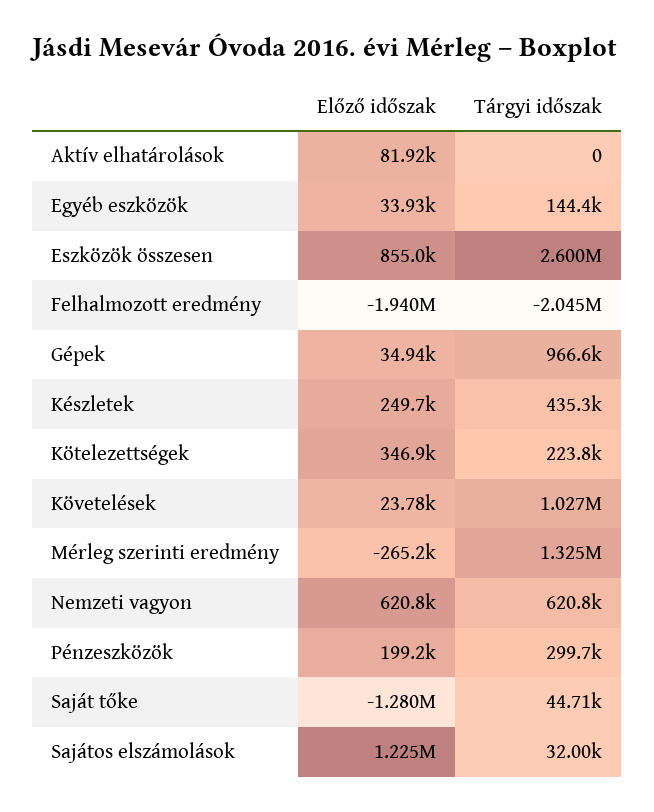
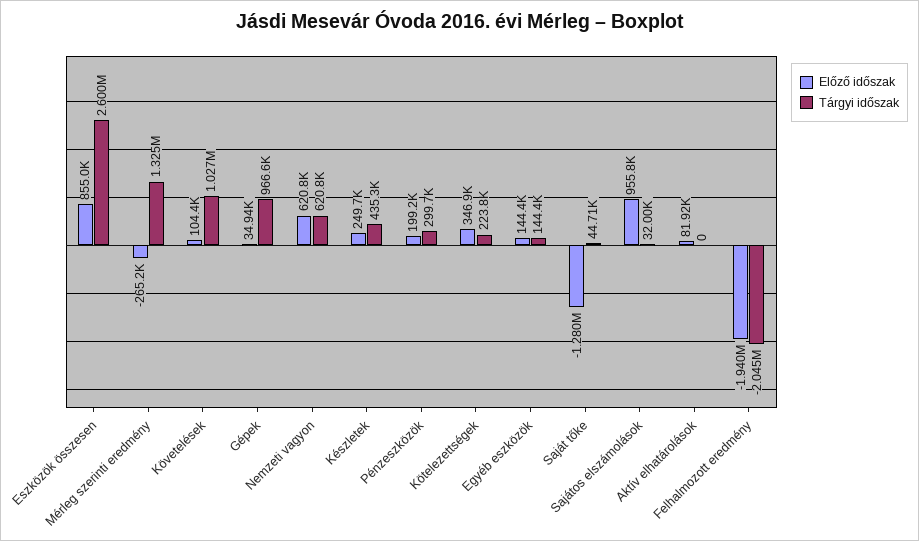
Előző időszak, Egyéb eszközök: 33930 -> 144400
Előző időszak, Követelések: 23780 -> 104400
Előző időszak, Sajátos elszámolások: 1225000 -> 955800

